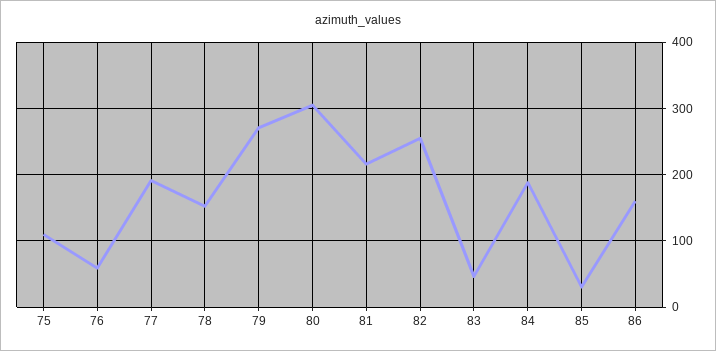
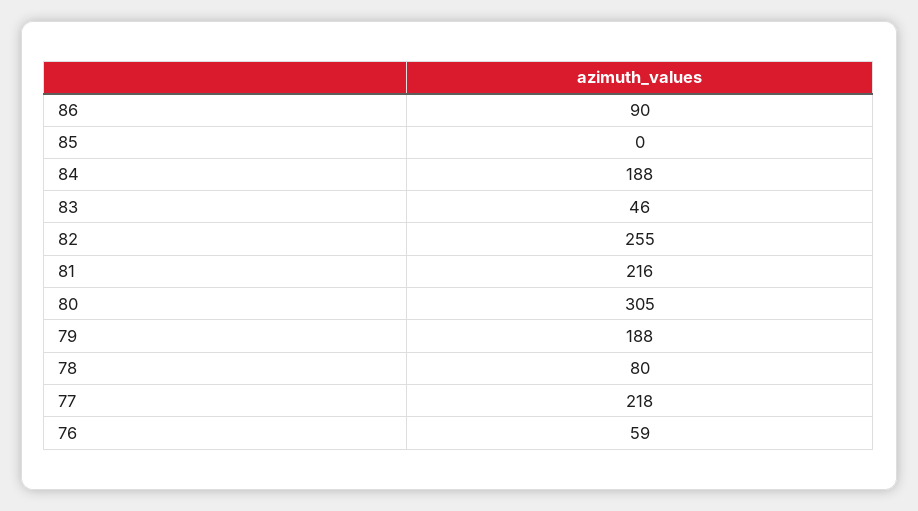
75: 110 -> none
77: 190 -> 218
78: 150 -> 80
79: 270 -> 188
85: 30 -> 0
86: 160 -> 90

